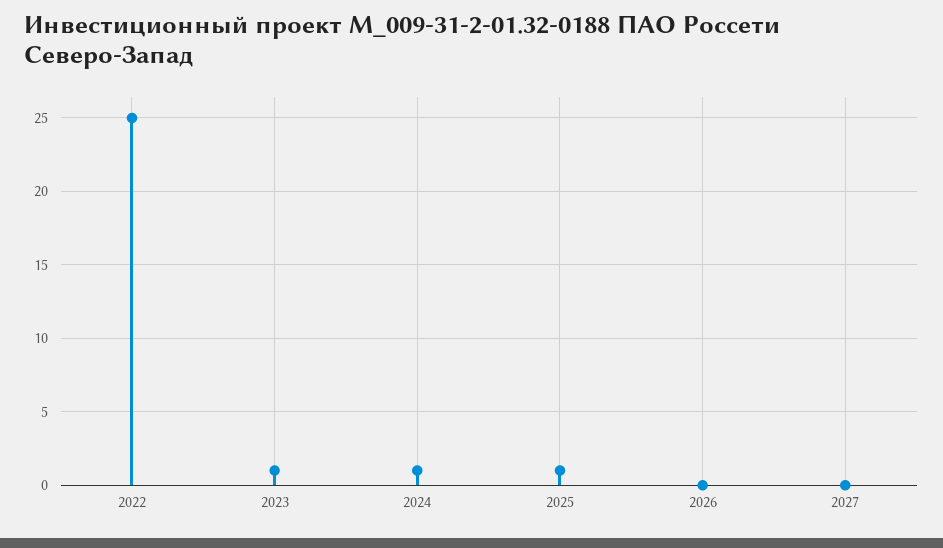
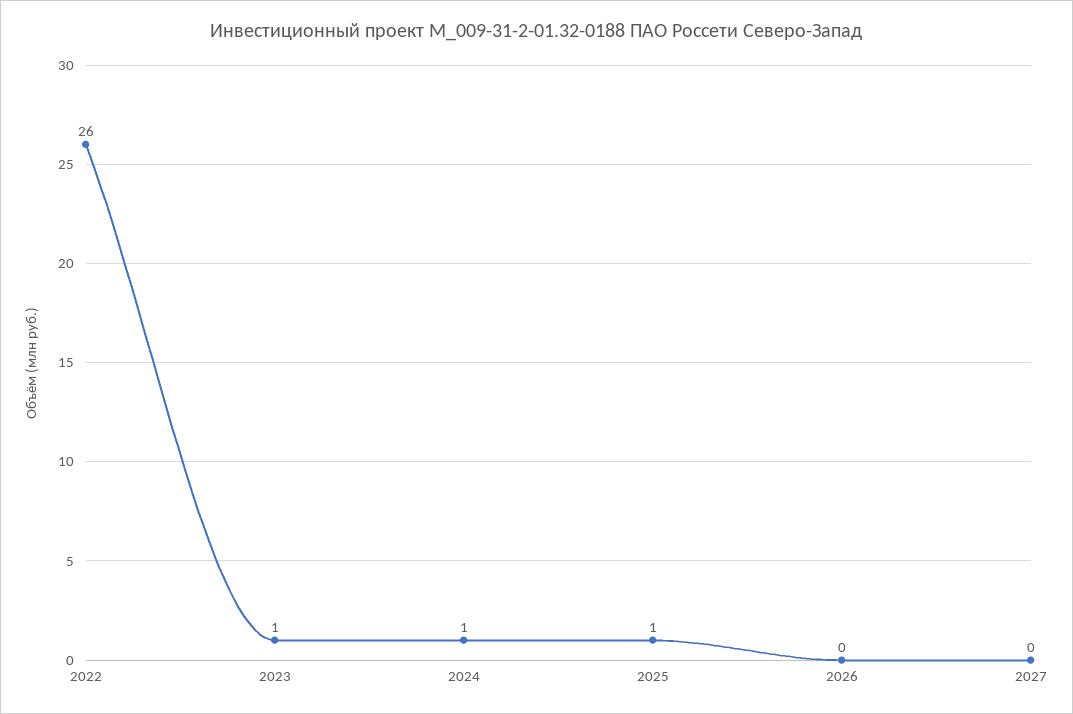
2022: 25 -> 26

